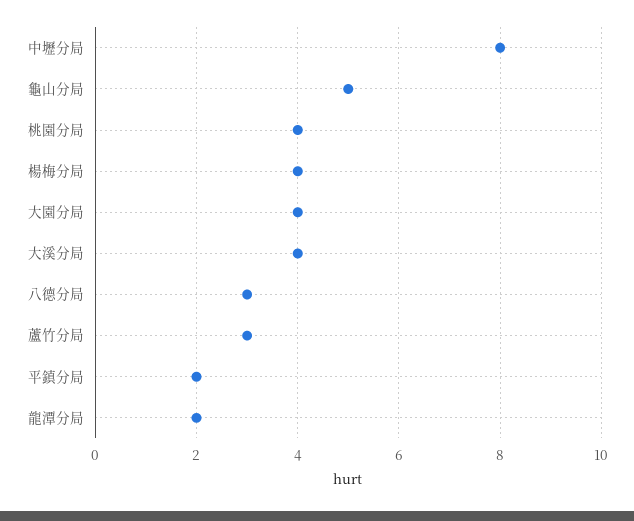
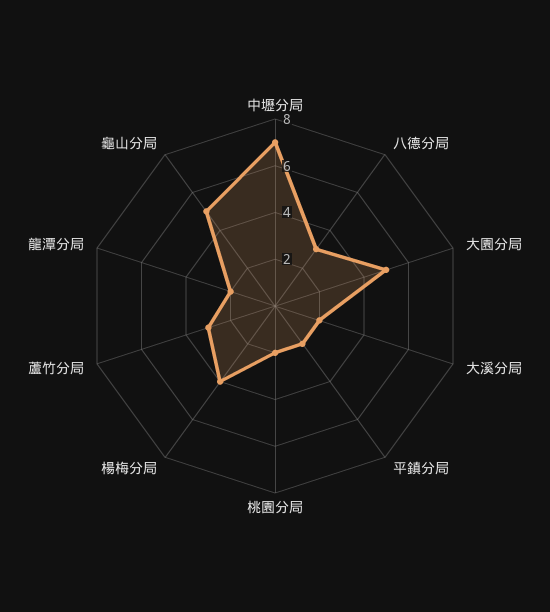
中壢分局: 8 -> 7
桃園分局: 4 -> 2
大園分局: 4 -> 5
大溪分局: 4 -> 2

